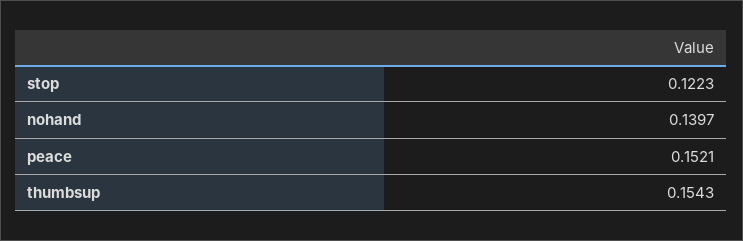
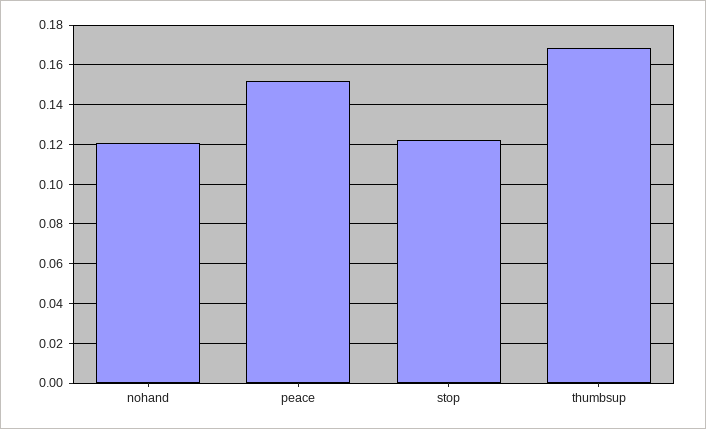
nohand: 0.1397 -> 0.12
thumbsup: 0.1543 -> 0.17

